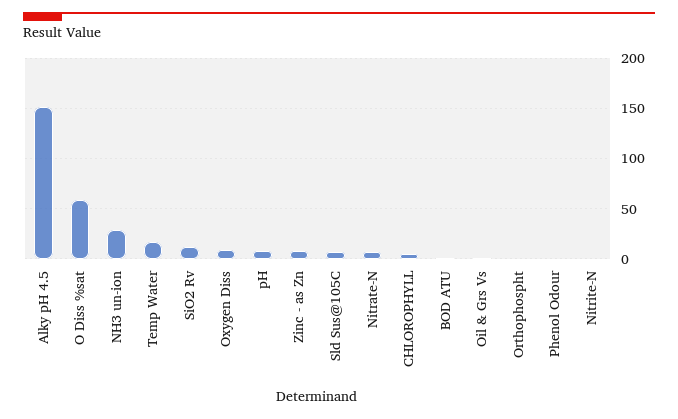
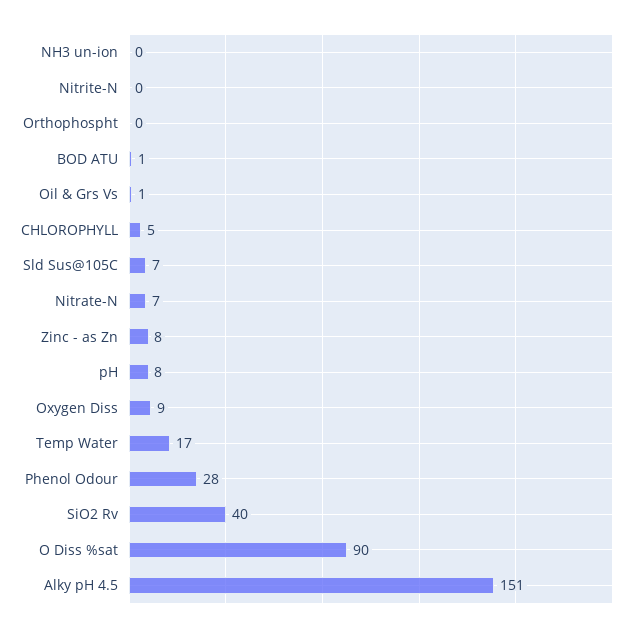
O Diss %sat: 60 -> 90
NH3 un-ion: 30 -> 0
SiO2 Rv: 10 -> 40
Phenol Odour: 0 -> 28

